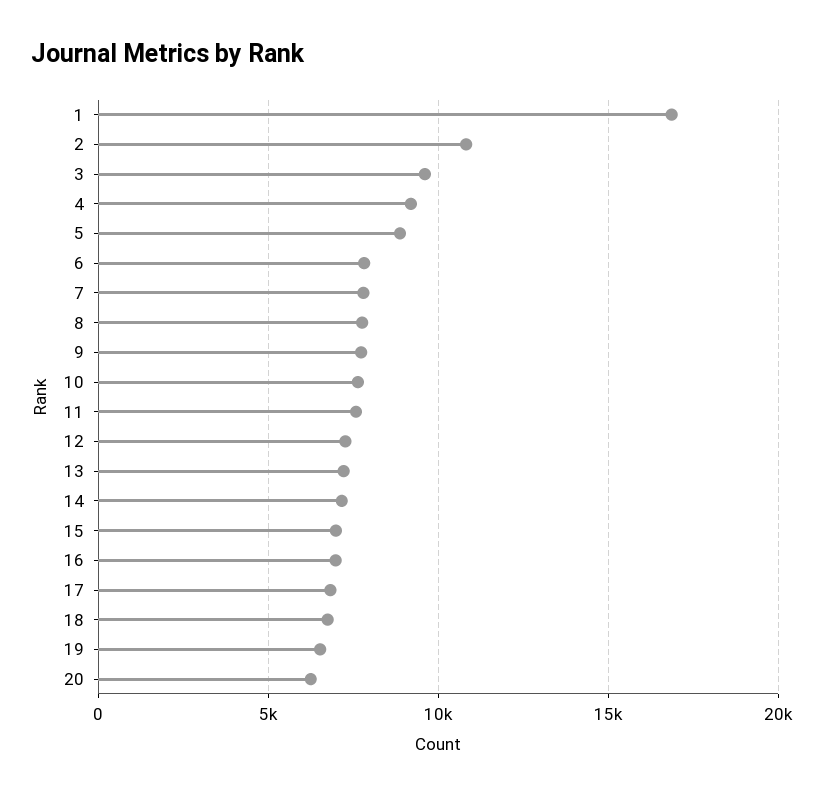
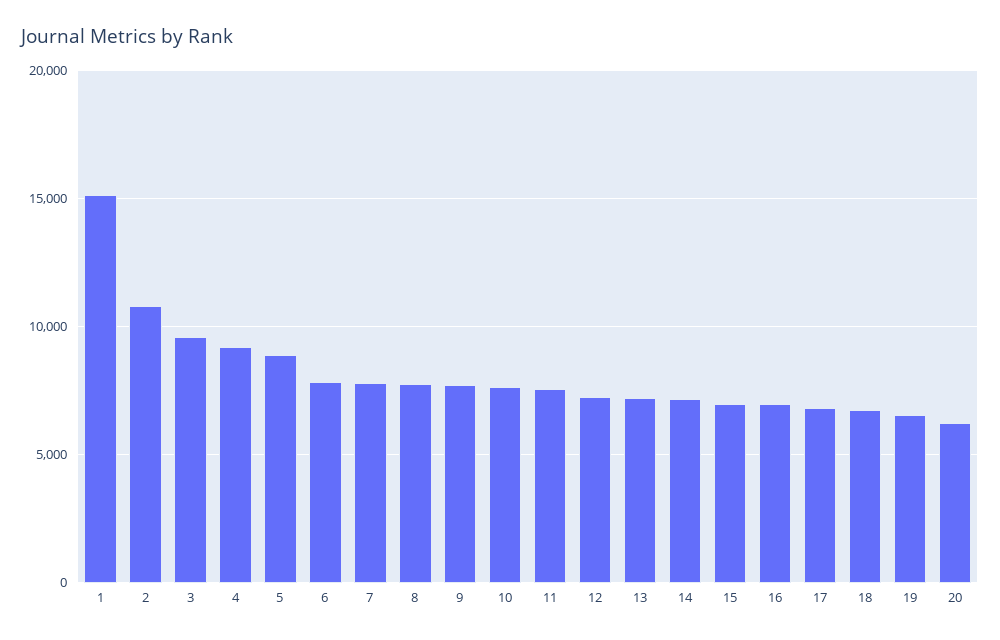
1: 17000 -> 15000

